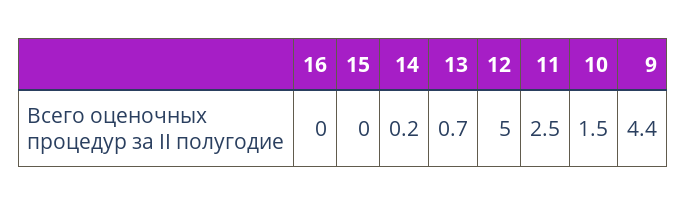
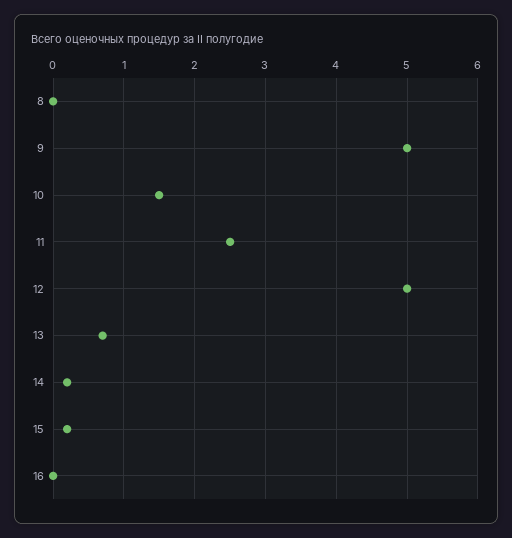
15: 0 -> 0.2
9: 4.4 -> 5
8: none -> 0

